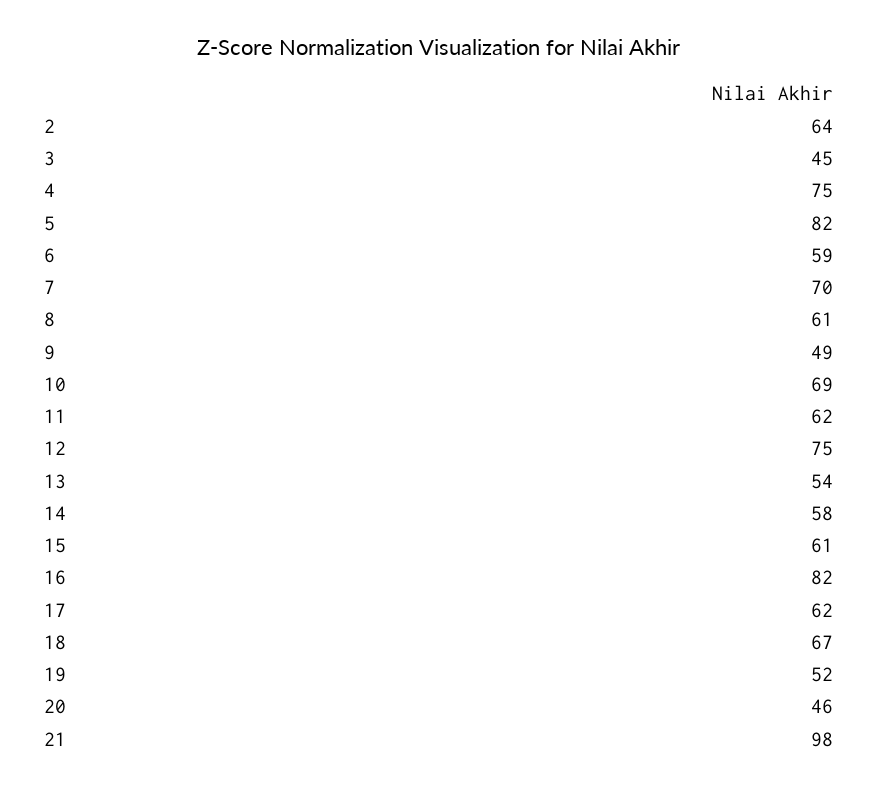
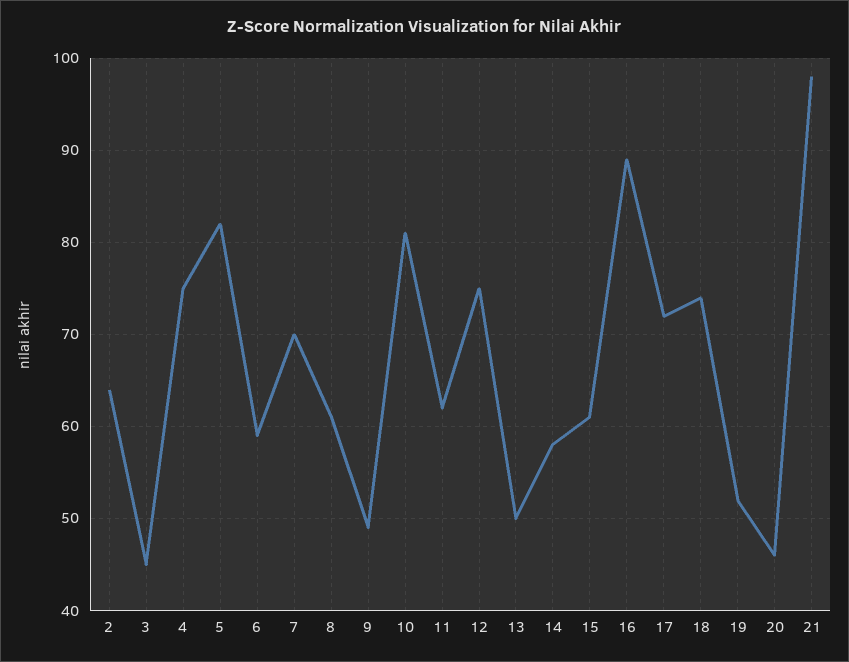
10: 69 -> 81
13: 54 -> 50
16: 82 -> 89
17: 62 -> 72
18: 67 -> 74

